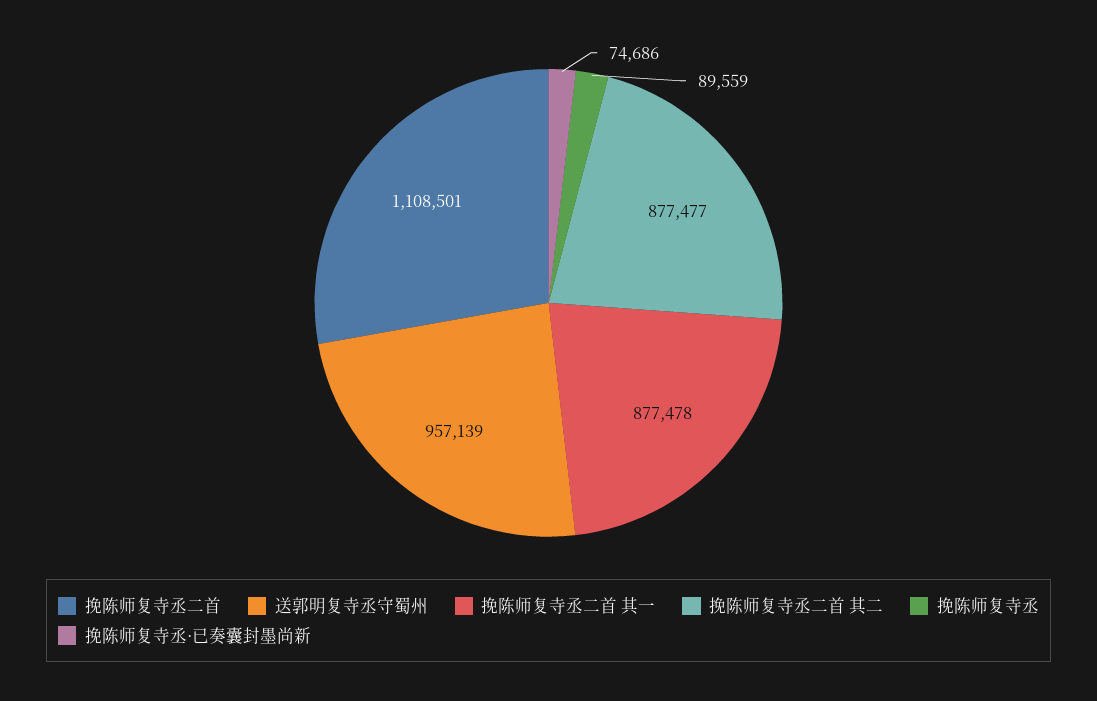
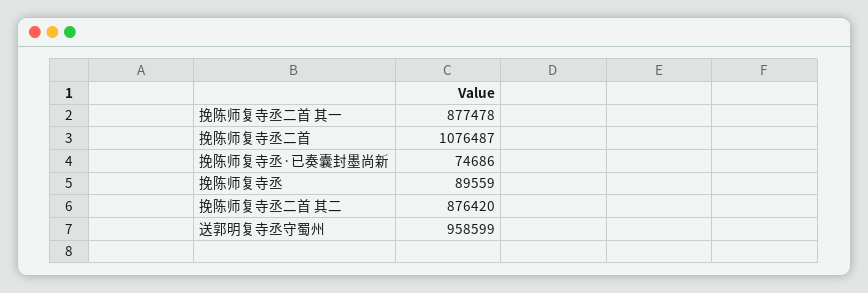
挽陈师复寺丞二首: 1108501 -> 1076487
送郭明复寺丞守蜀州: 957139 -> 958599
挽陈师复寺丞二首 其二: 877477 -> 876420

